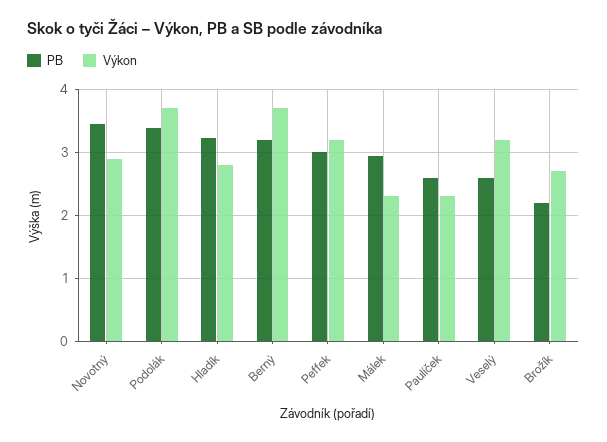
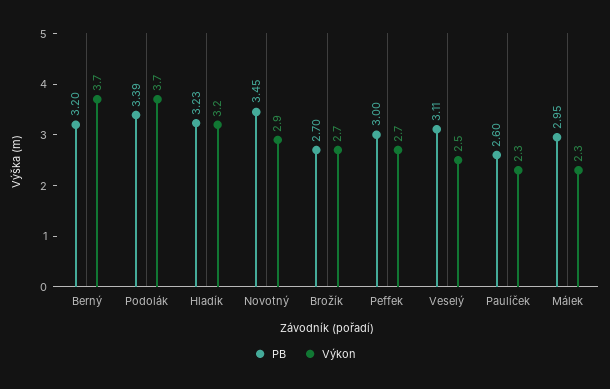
Výkon, Hladík: 2.8 -> 3.2
Výkon, Peffek: 3.2 -> 2.7
PB, Veselý: 2.6 -> 3.11
Výkon, Veselý: 3.2 -> 2.5
PB, Brožík: 2.2 -> 2.7

